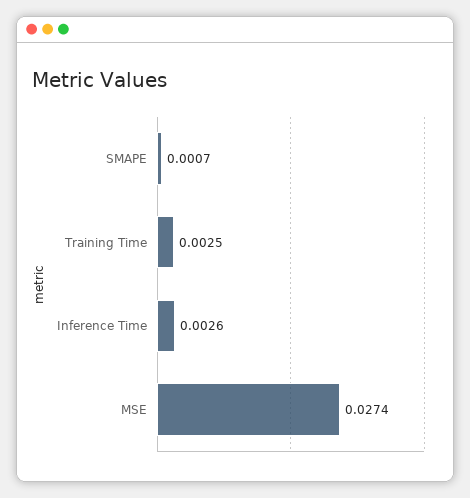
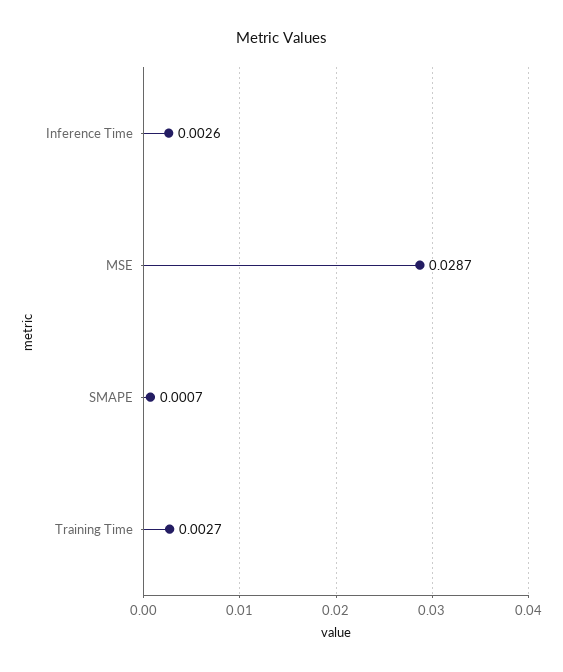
Training Time: 0.0025 -> 0.0027
MSE: 0.0274 -> 0.0287

